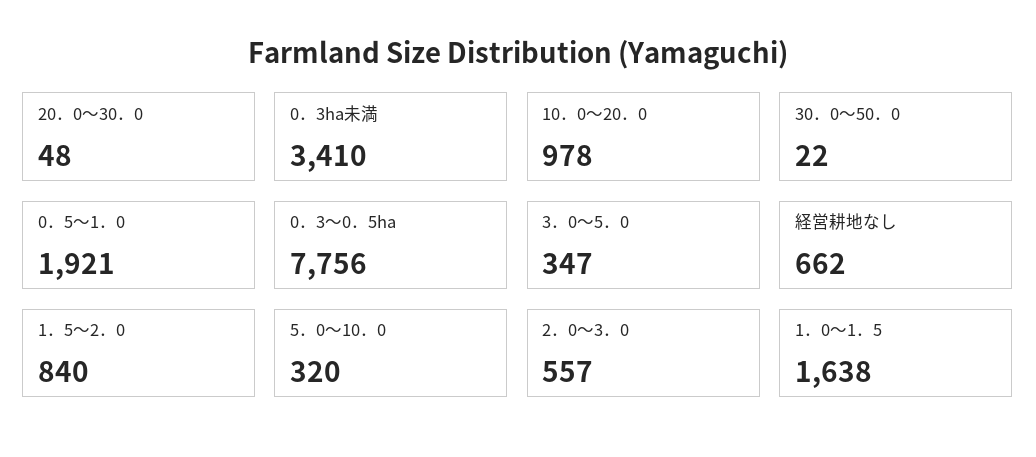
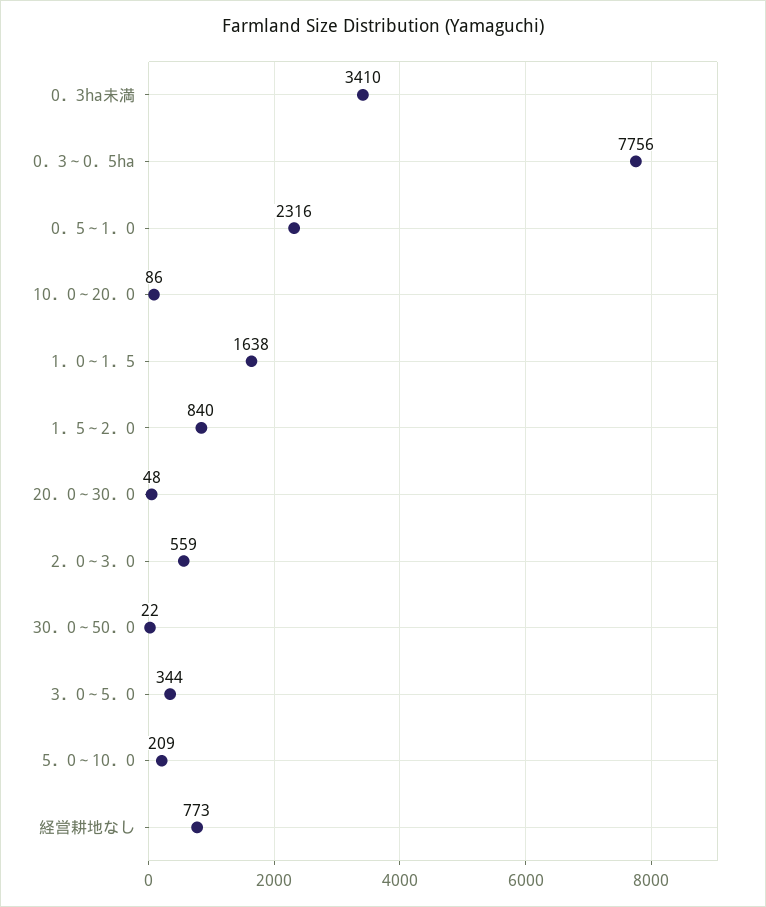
10．0～20．0: 978 -> 86
0．5～1．0: 1921 -> 2316
3．0～5．0: 347 -> 344
経営耕地なし: 662 -> 773
5．0～10．0: 320 -> 209
2．0～3．0: 557 -> 559

